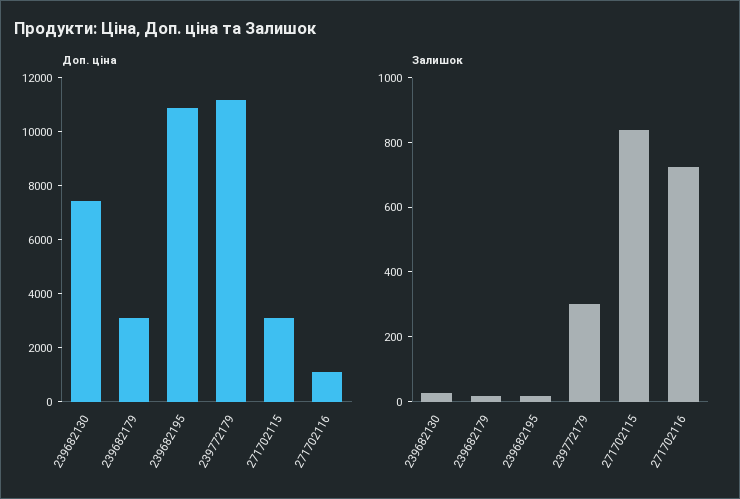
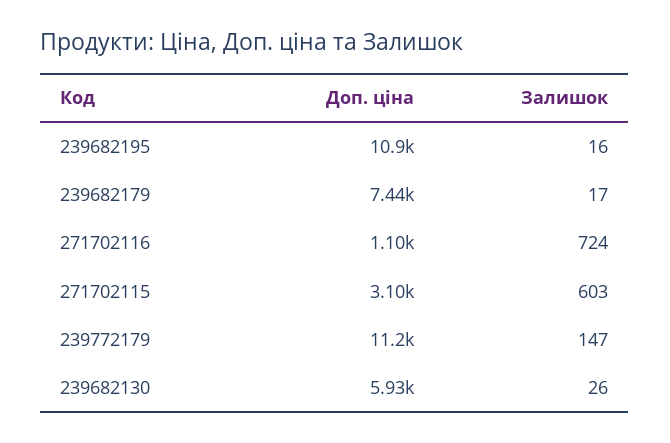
Доп. ціна, 239682130: 7500 -> 5930
Доп. ціна, 239682179: 3000 -> 7440
Залишок, 239772179: 300 -> 147
Залишок, 271702115: 850 -> 603

